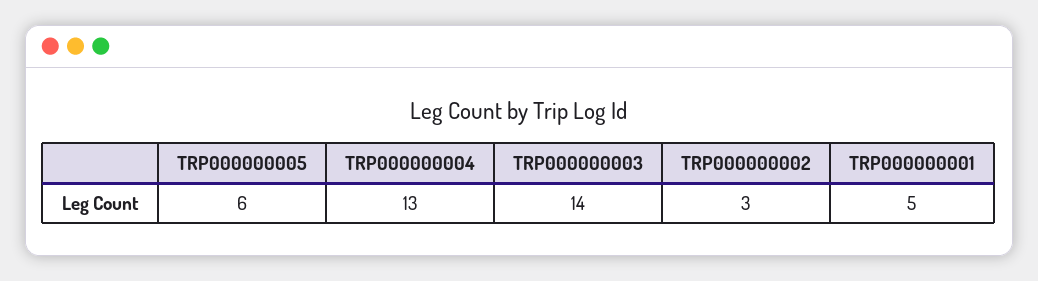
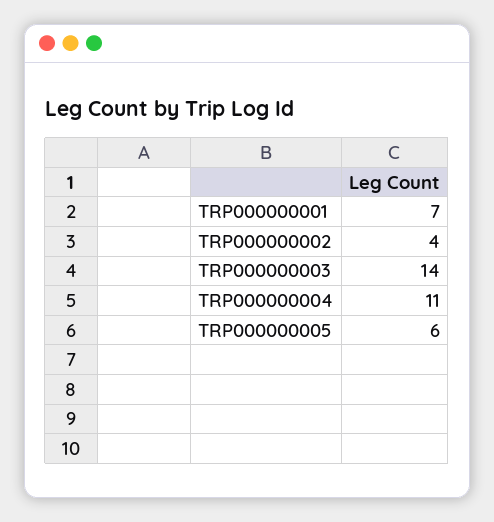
TRP000000004: 13 -> 11
TRP000000002: 3 -> 4
TRP000000001: 5 -> 7

